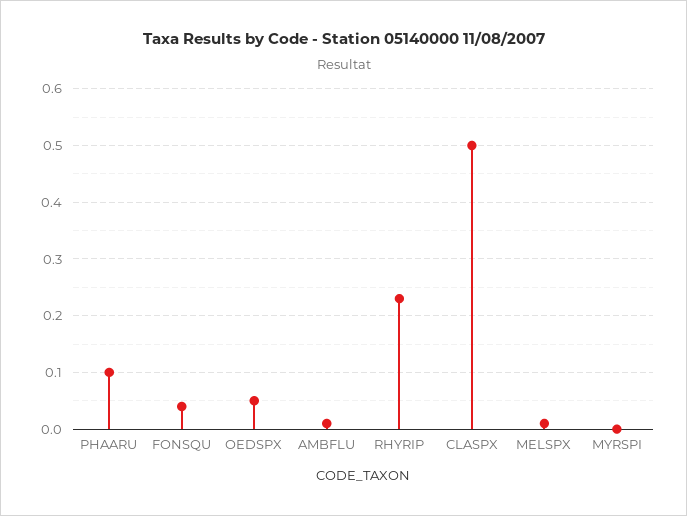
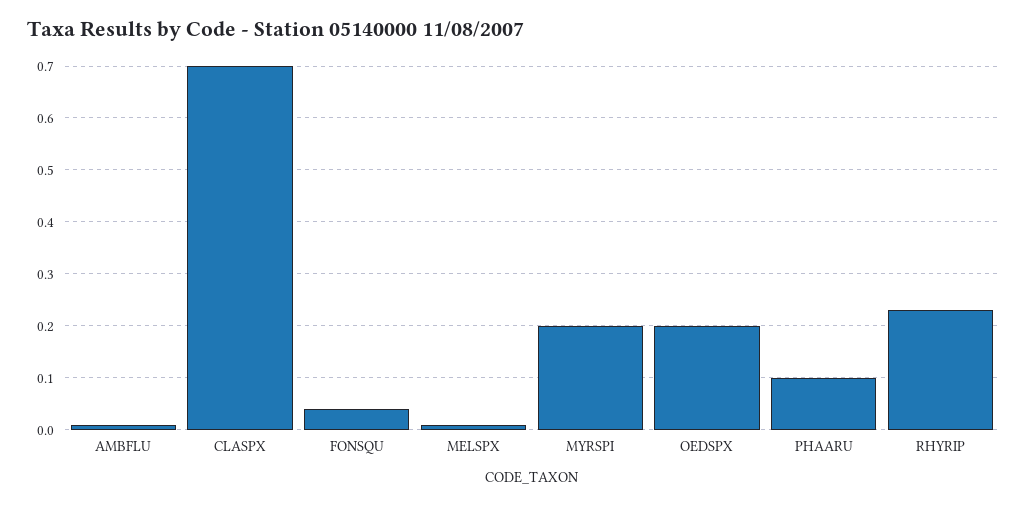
OEDSPX: 0.05 -> 0.2
CLASPX: 0.5 -> 0.7
MYRSPI: 0 -> 0.2

